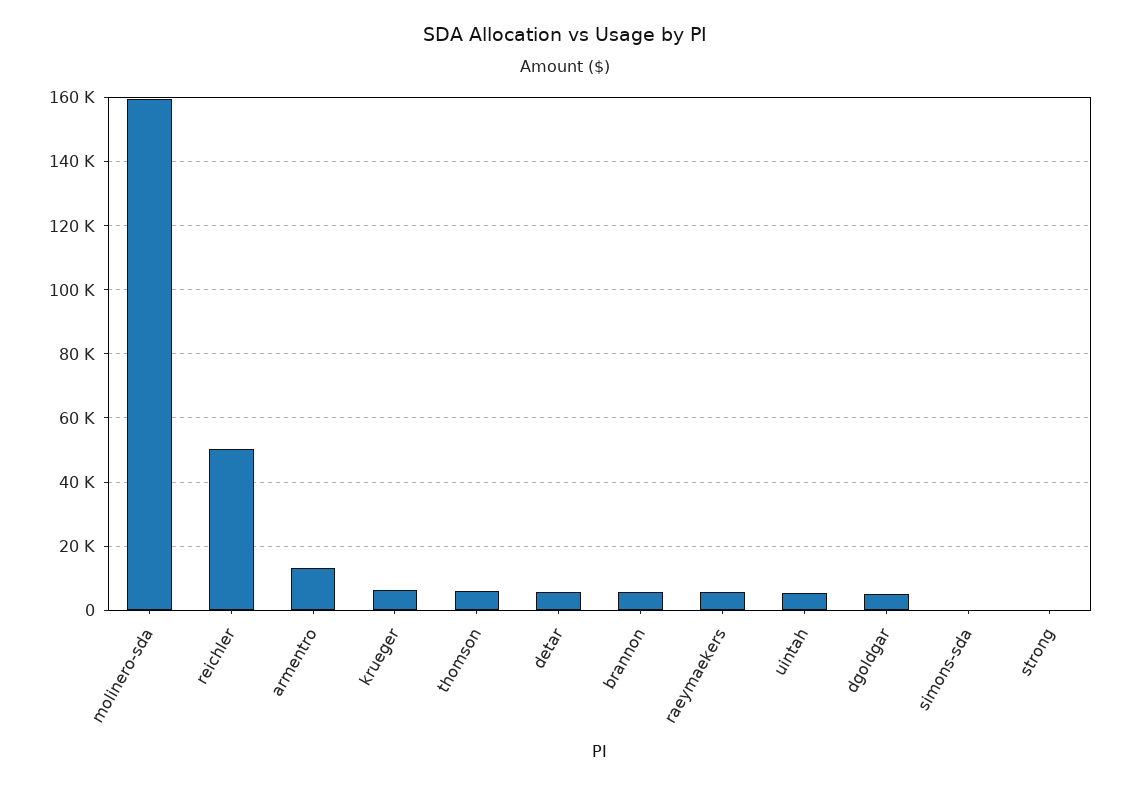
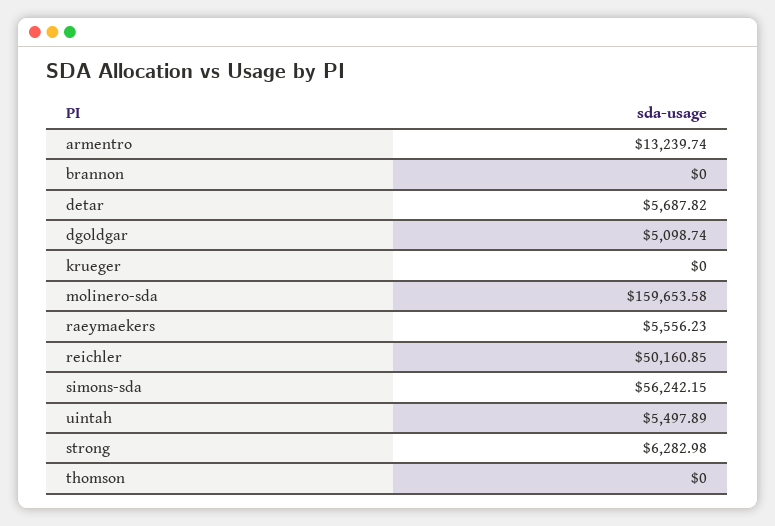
krueger: 6000 -> 0
thomson: 6000 -> 0
brannon: 6000 -> 0
simons-sda: 0 -> 56242.15
strong: 0 -> 6282.98

